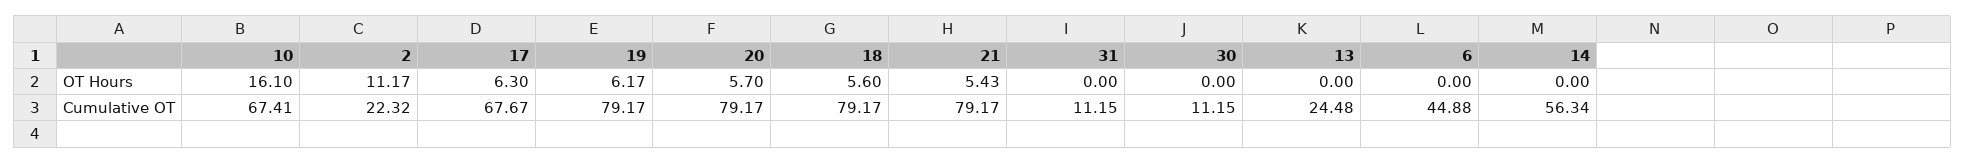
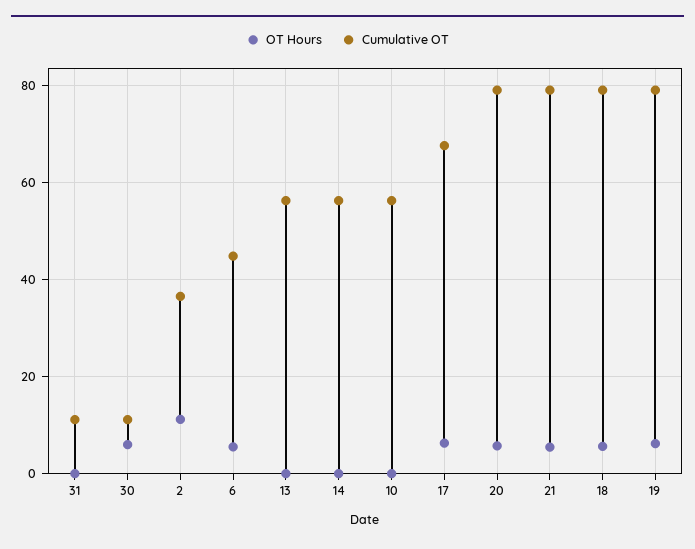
OT Hours, 10: 16.1 -> 0
OT Hours, 30: 0 -> 6
OT Hours, 6: 0 -> 6
Cumulative OT, 10: 67.41 -> 56
Cumulative OT, 2: 22.32 -> 36
Cumulative OT, 13: 24.48 -> 56

